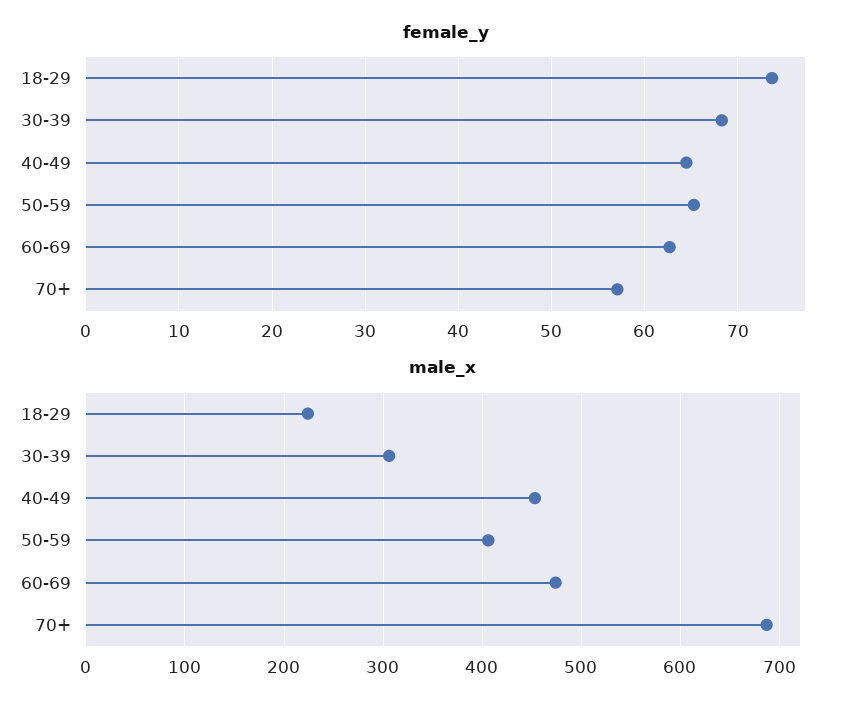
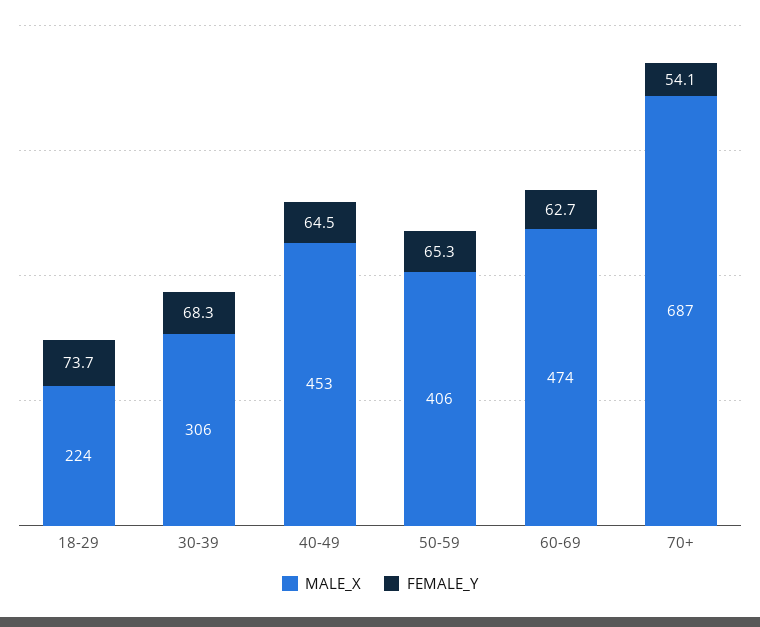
female_y, 70+: 57 -> 54.1

